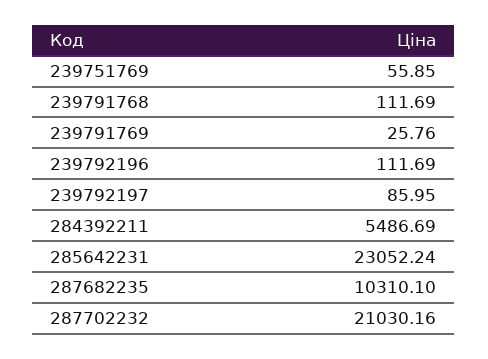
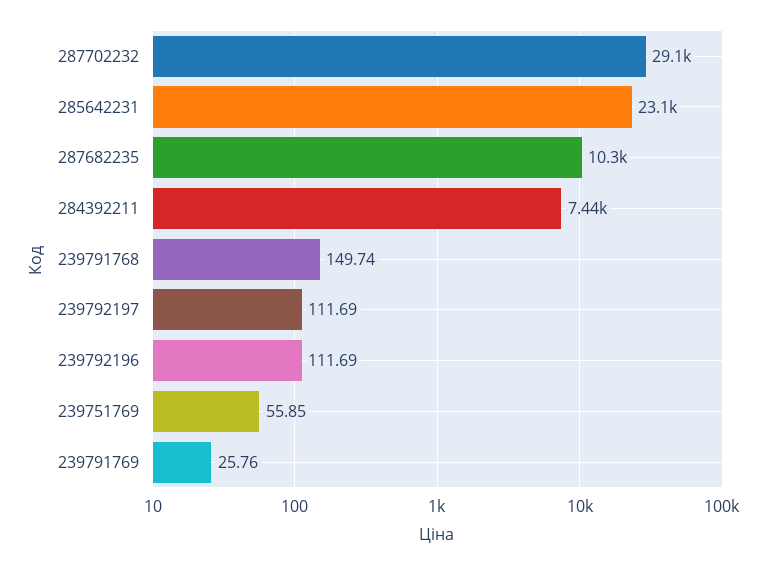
239791768: 111.69 -> 149.74
239792197: 85.95 -> 111.69
284392211: 5486.69 -> 7440
287702232: 21030.16 -> 29100

